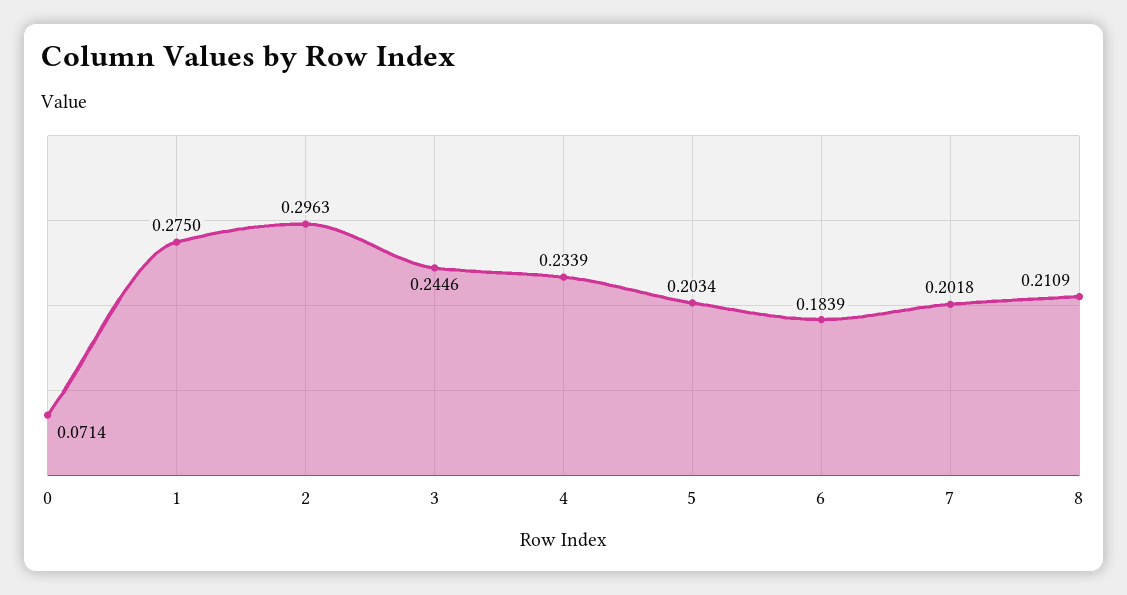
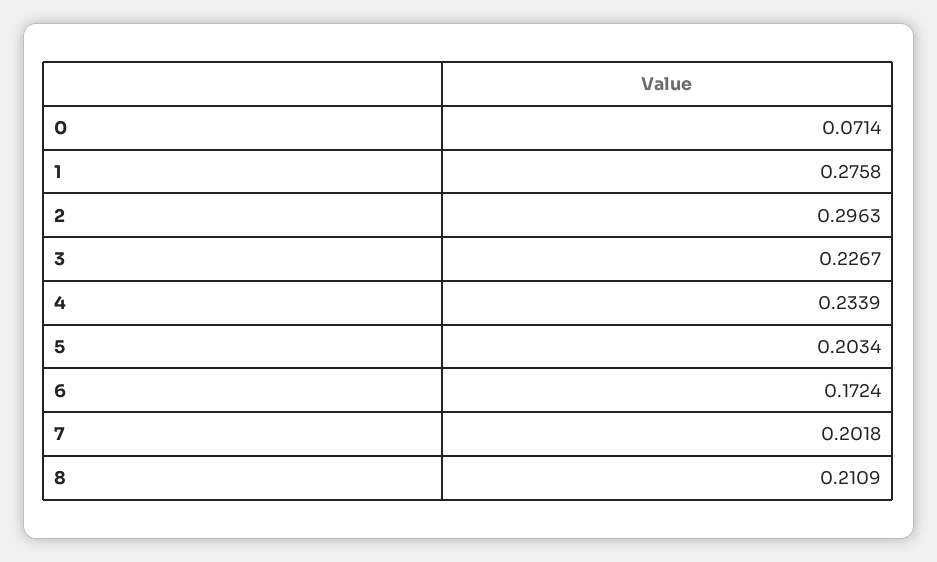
1: 0.275 -> 0.2758
3: 0.2446 -> 0.2267
6: 0.1839 -> 0.1724

